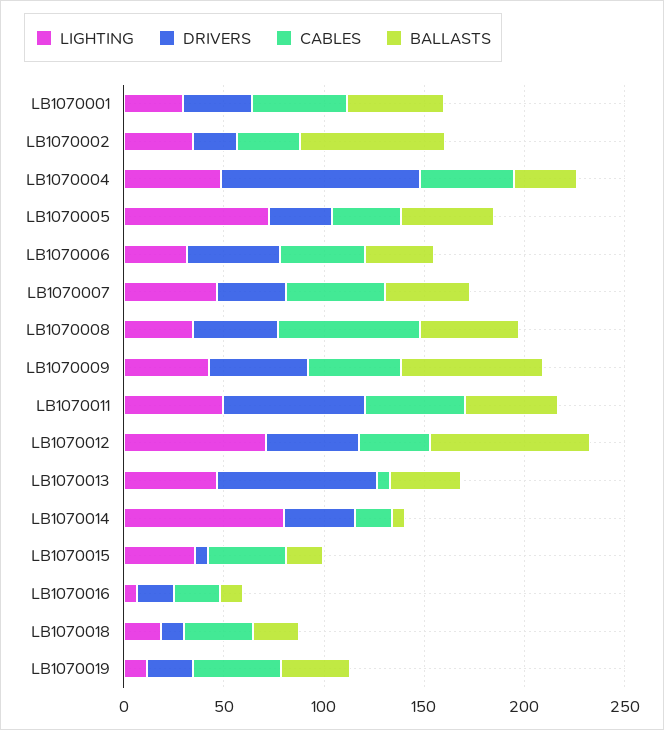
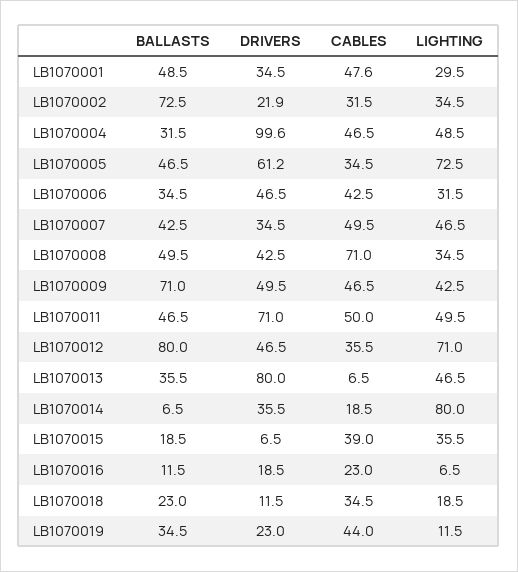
DRIVERS, LB1070005: 30 -> 61.2

